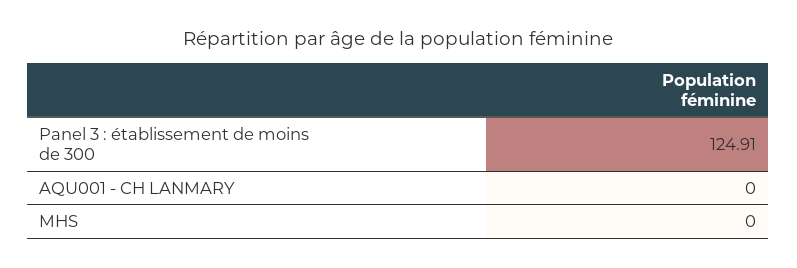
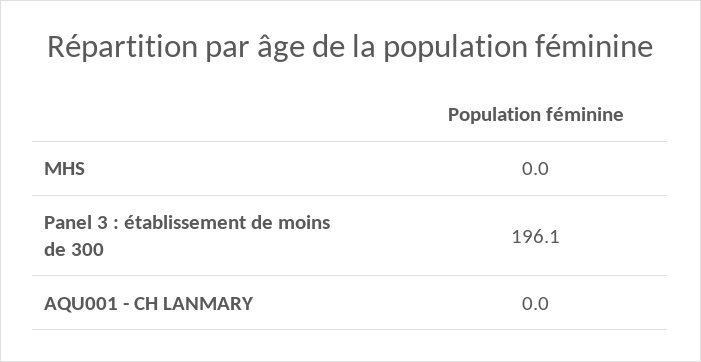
Panel 3 : établissement de moins de 300: 124.91 -> 196.1

